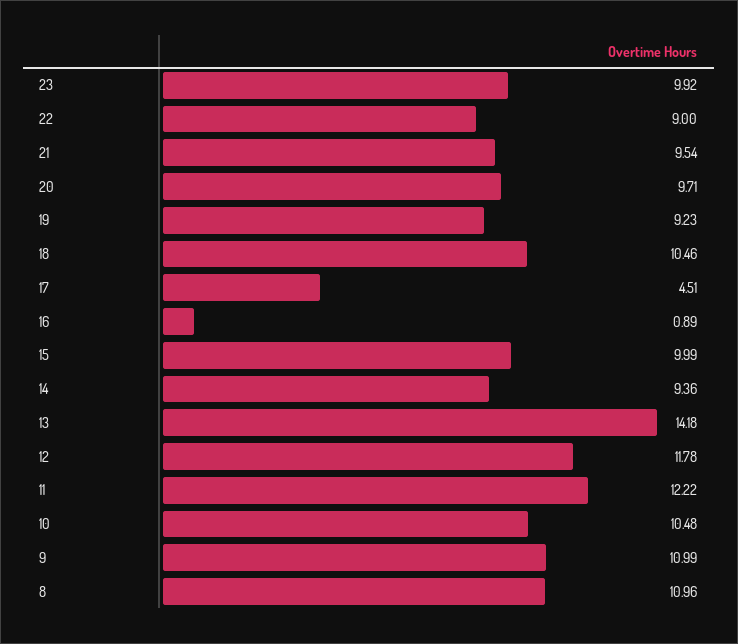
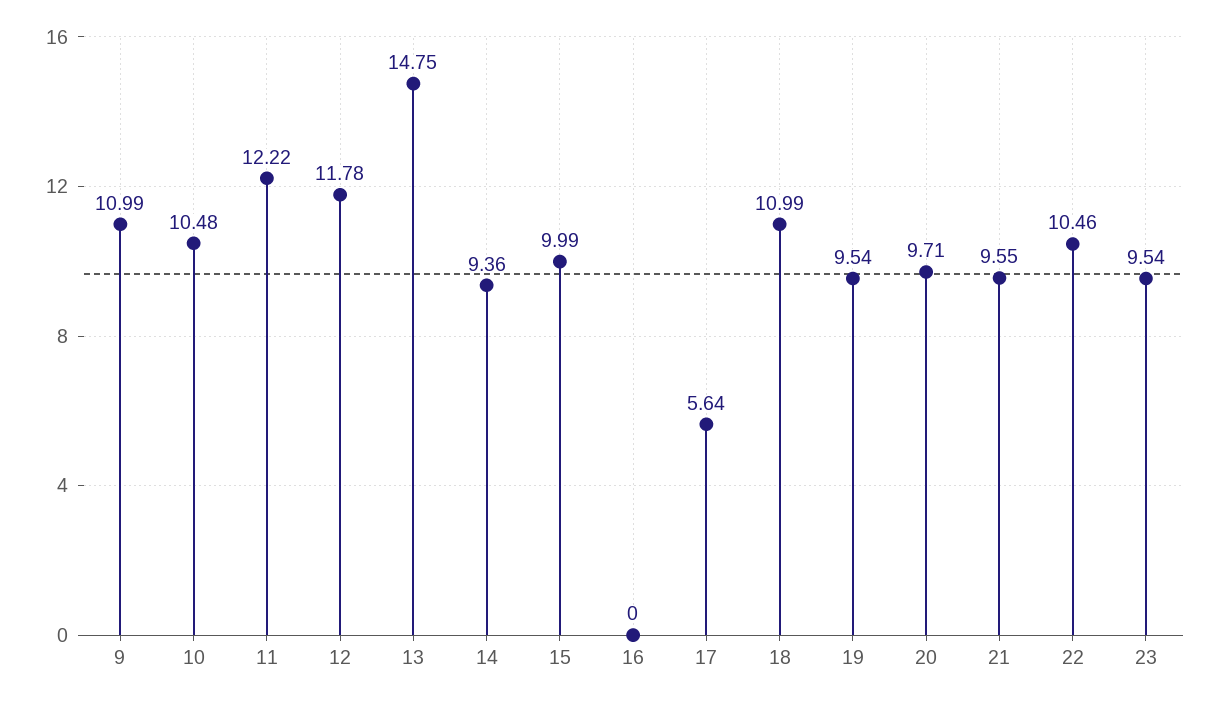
23: 9.92 -> 9.54
22: 9 -> 10.46
21: 9.54 -> 9.55
19: 9.23 -> 9.54
18: 10.46 -> 10.99
17: 4.51 -> 5.64
16: 0.89 -> 0
13: 14.18 -> 14.75
8: 10.96 -> none

